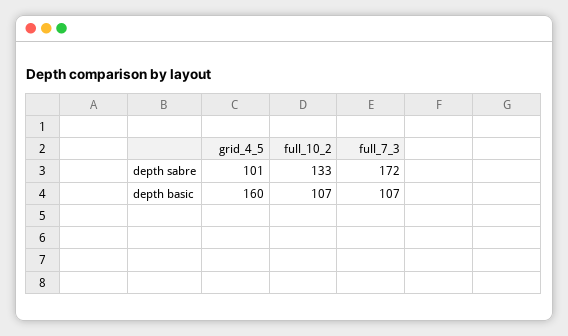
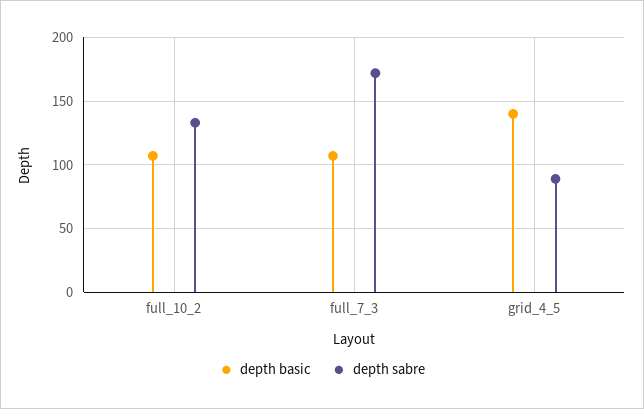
depth sabre, grid_4_5: 101 -> 90
depth basic, grid_4_5: 160 -> 140

